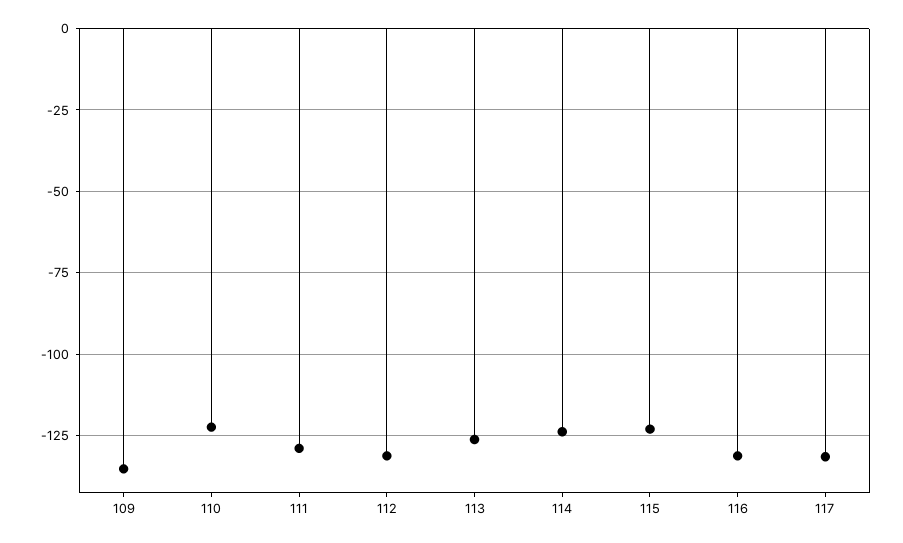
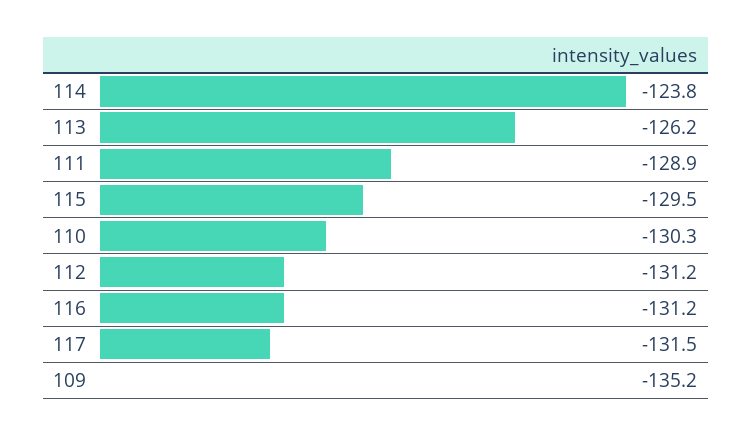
110: -122.5 -> -130.3
115: -122.5 -> -129.5

